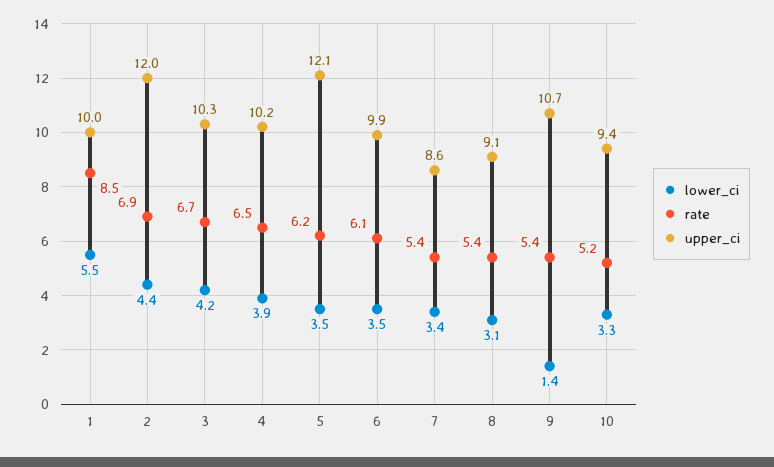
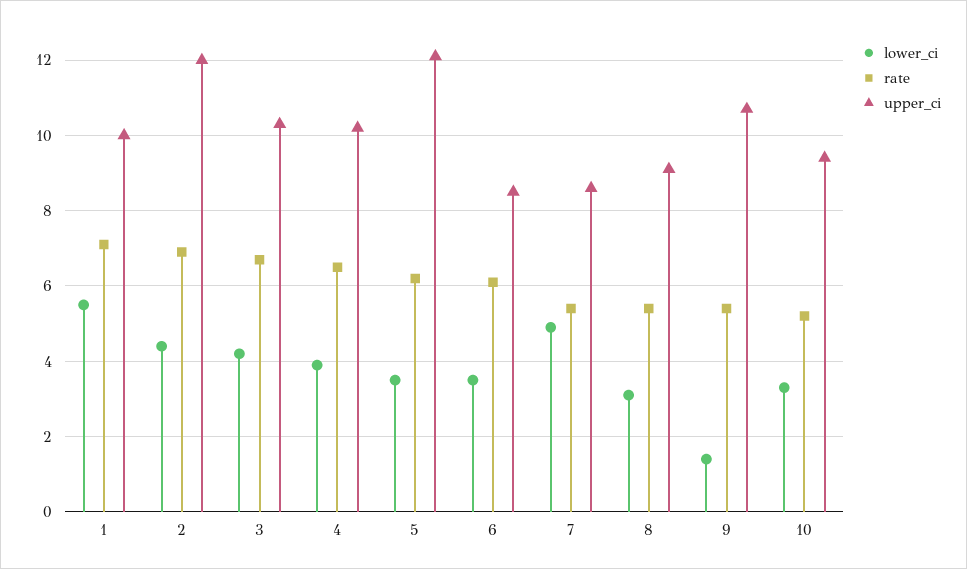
rate, 1: 8.5 -> 7
upper_ci, 6: 9.9 -> 8.5
lower_ci, 7: 3.4 -> 5

